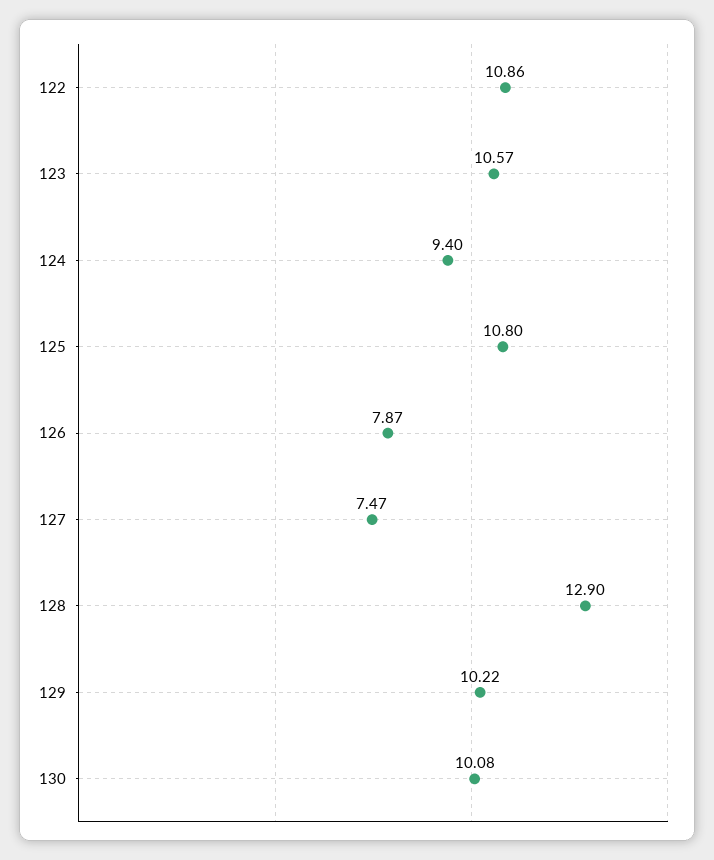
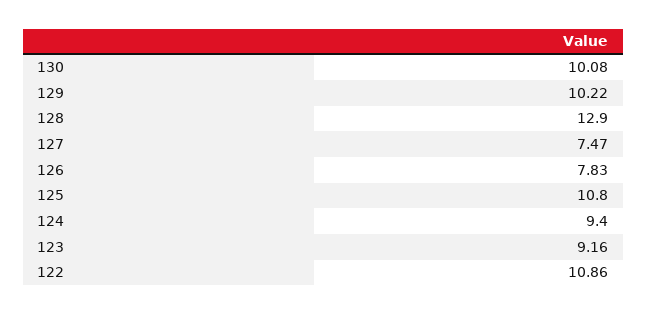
123: 10.57 -> 9.16
126: 7.87 -> 7.83

